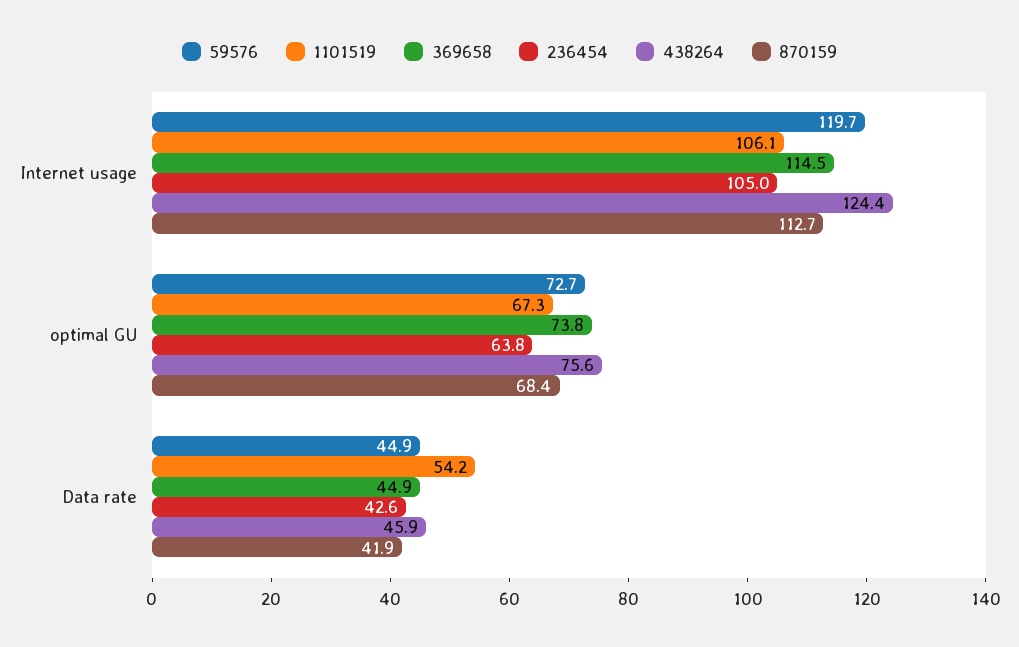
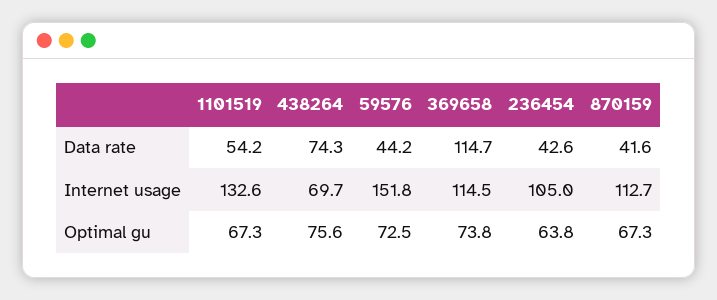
59576, Internet usage: 119.7 -> 151.8
1101519, Internet usage: 106.1 -> 132.6
438264, Internet usage: 124.4 -> 69.7
59576, optimal GU: 72.7 -> 72.5
870159, optimal GU: 68.4 -> 67.3
59576, Data rate: 44.9 -> 44.2
369658, Data rate: 44.9 -> 114.7
438264, Data rate: 45.9 -> 74.3
870159, Data rate: 41.9 -> 41.6

